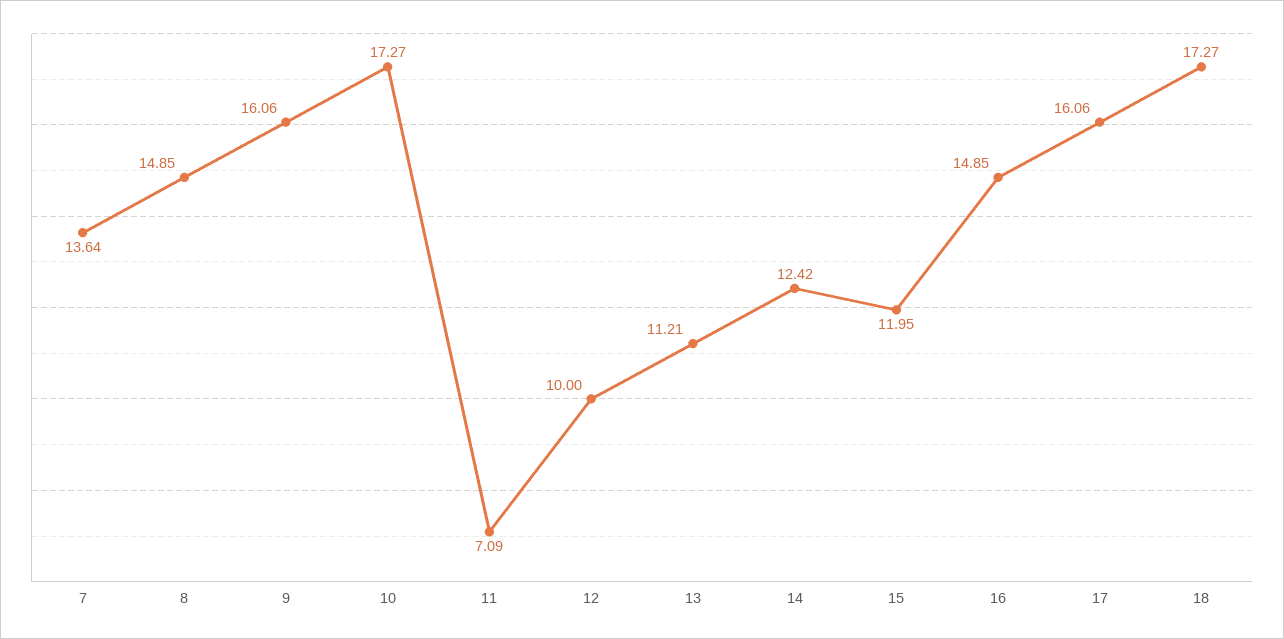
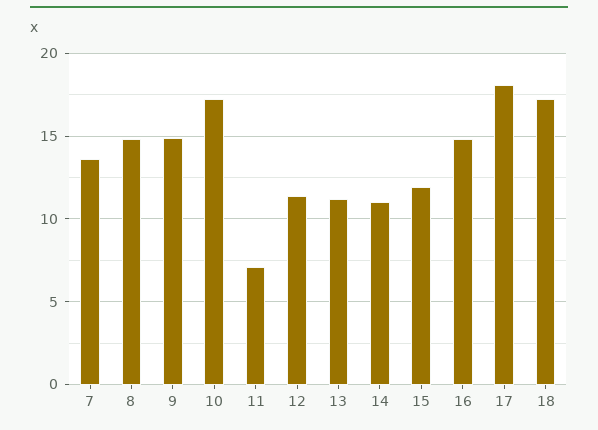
9: 16.06 -> 15
12: 10 -> 11.5
14: 12.42 -> 11
17: 16.06 -> 18

